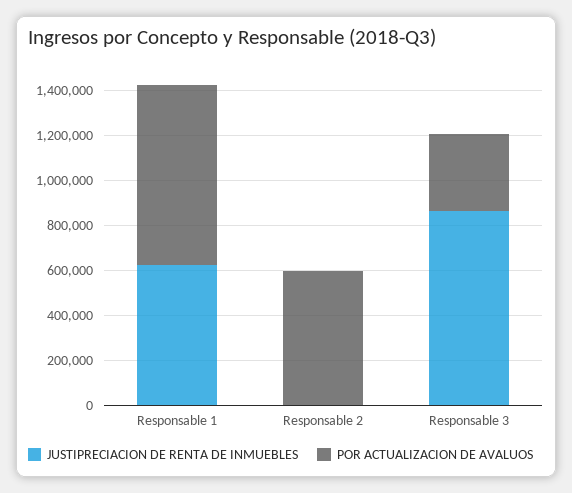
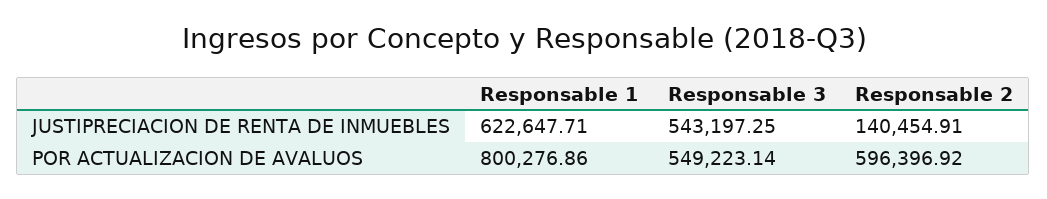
JUSTIPRECIACION DE RENTA DE INMUEBLES, Responsable 2: 0 -> 140454.91
JUSTIPRECIACION DE RENTA DE INMUEBLES, Responsable 3: 850000 -> 543197.25
POR ACTUALIZACION DE AVALUOS, Responsable 3: 350000 -> 549223.14

